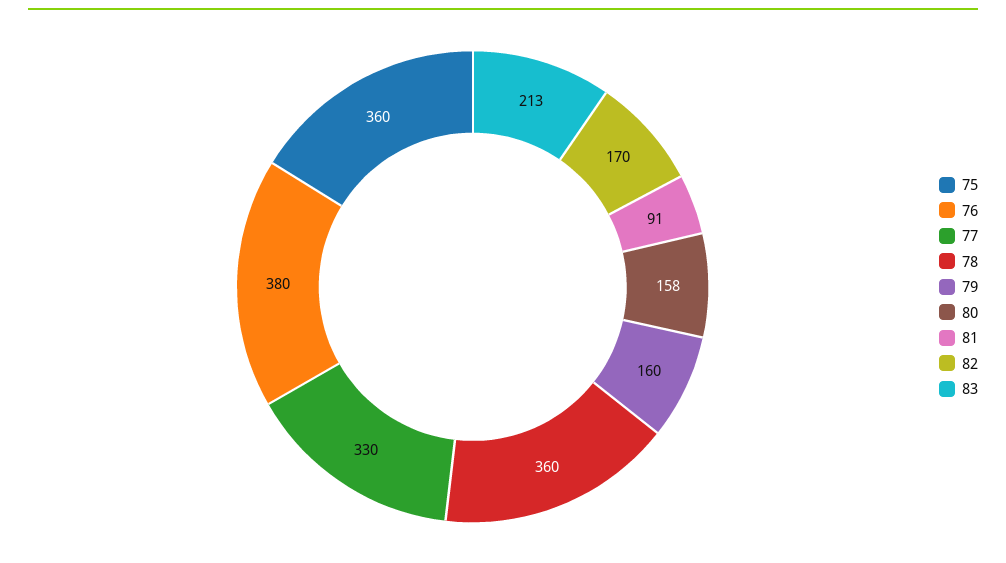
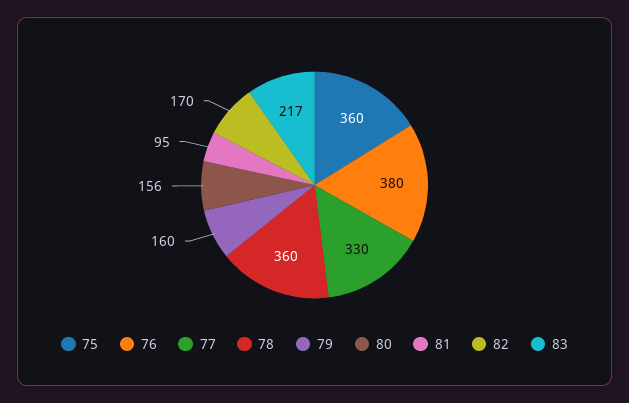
80: 158 -> 156
81: 91 -> 95
83: 213 -> 217

